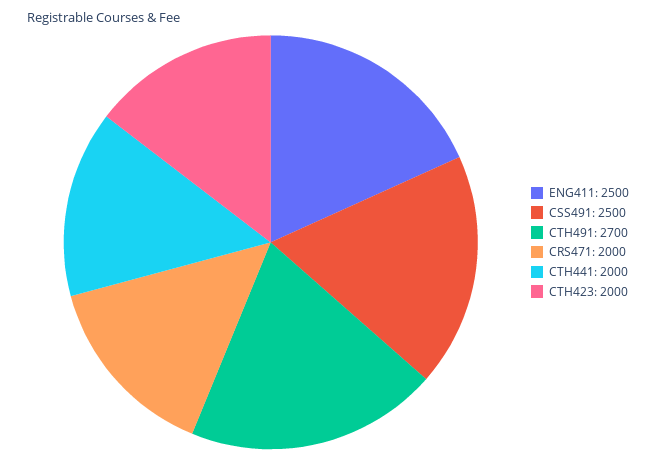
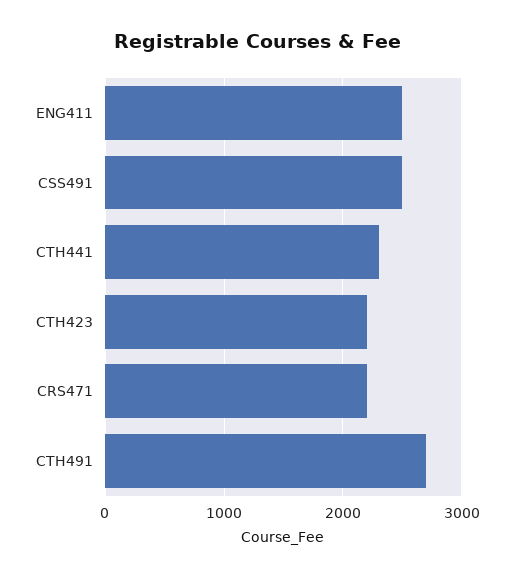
CRS471: 2000 -> 2200
CTH441: 2000 -> 2300
CTH423: 2000 -> 2200

